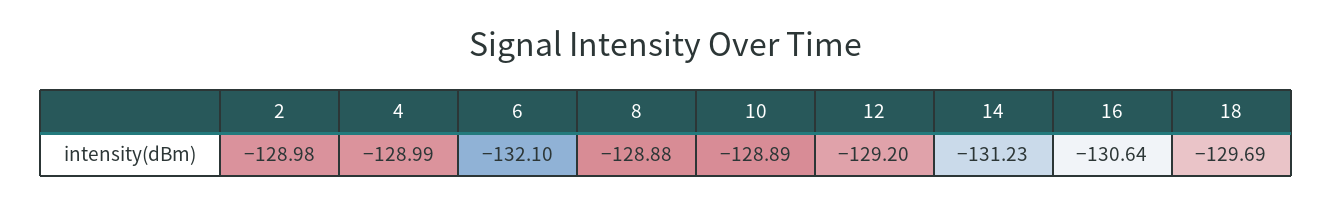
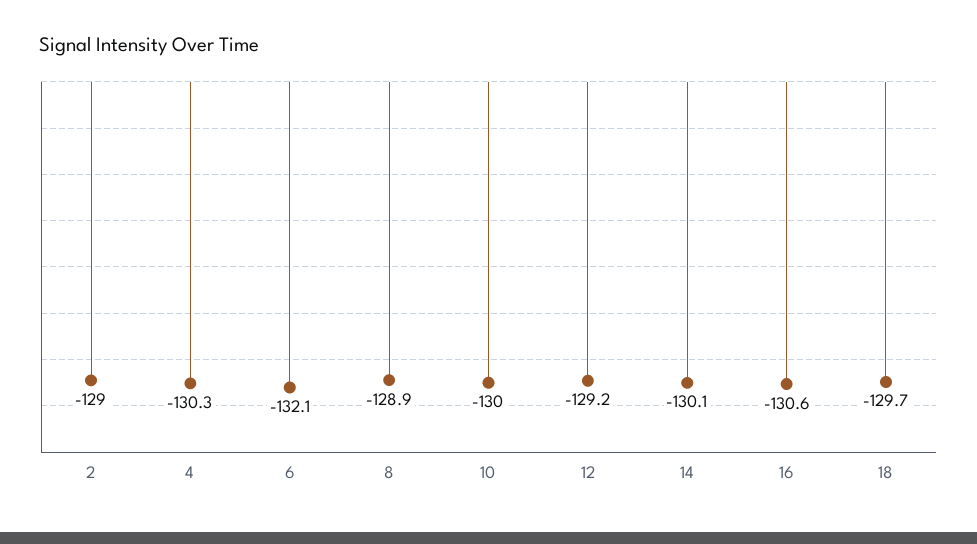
4: -128.99 -> -130.3
10: -128.89 -> -130
14: -131.23 -> -130.1

